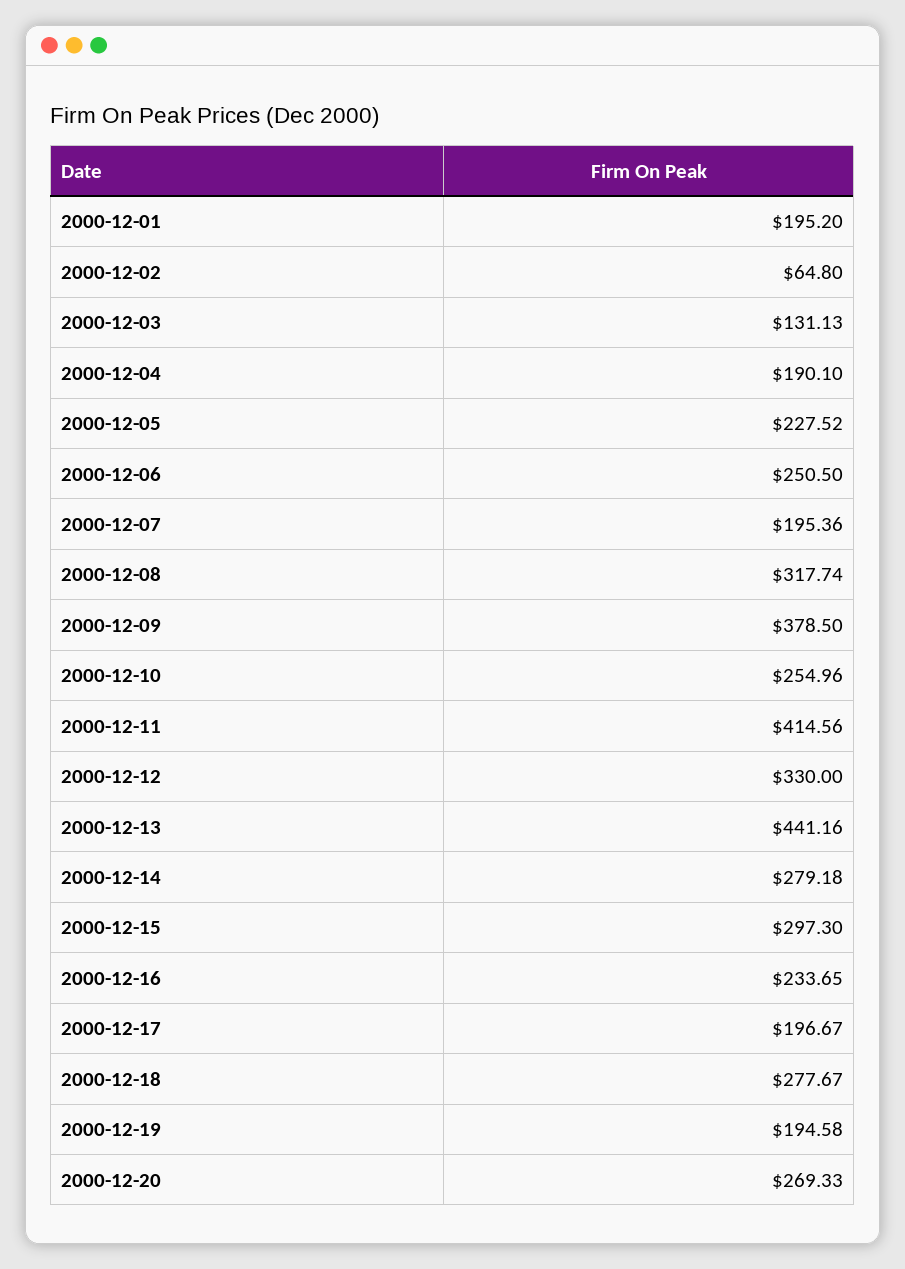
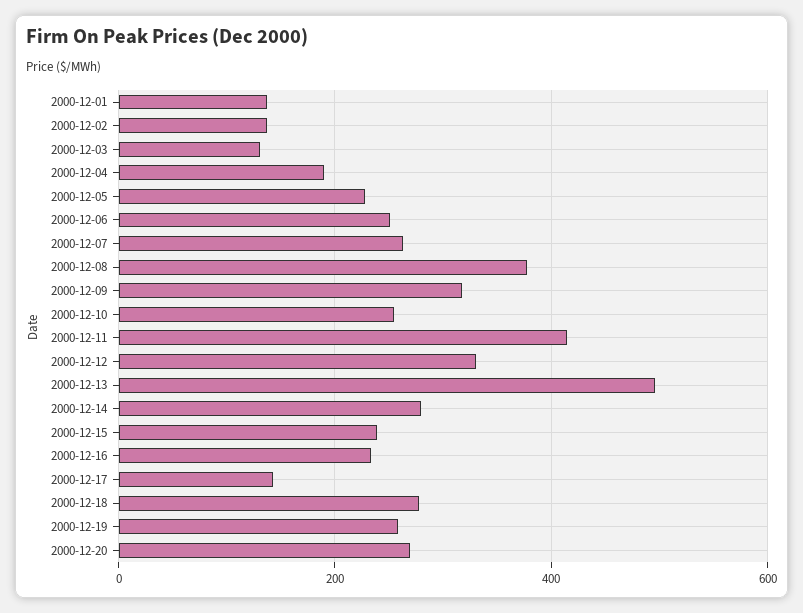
2000-12-01: 195.2 -> 140
2000-12-02: 64.8 -> 140
2000-12-07: 195.36 -> 260
2000-12-08: 317.74 -> 380
2000-12-09: 378.5 -> 320
2000-12-13: 441.16 -> 500
2000-12-15: 297.3 -> 240
2000-12-17: 196.67 -> 140
2000-12-19: 194.58 -> 260

